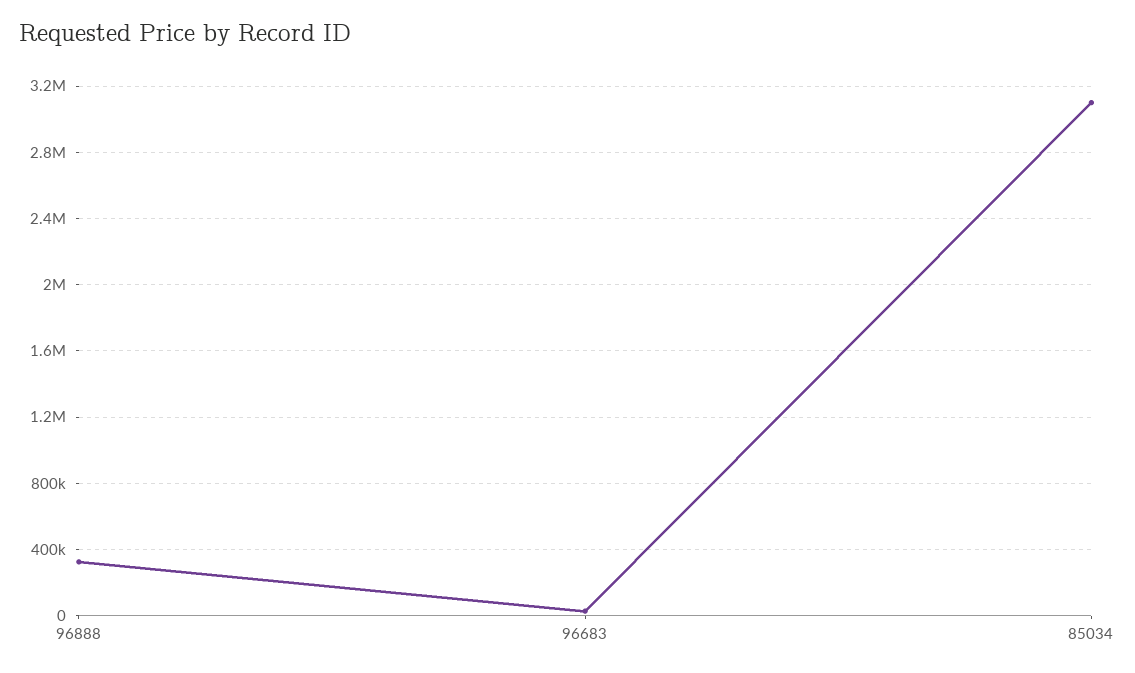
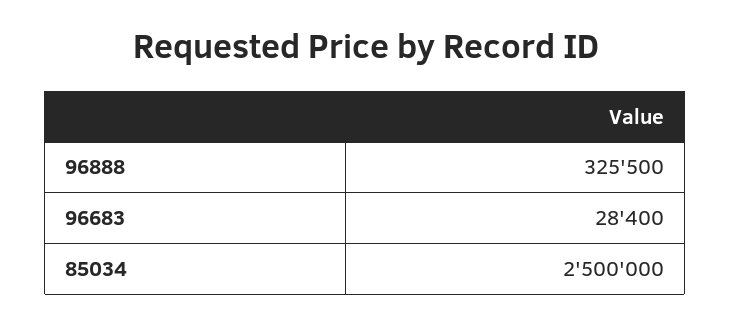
85034: 3100000 -> 2500000

